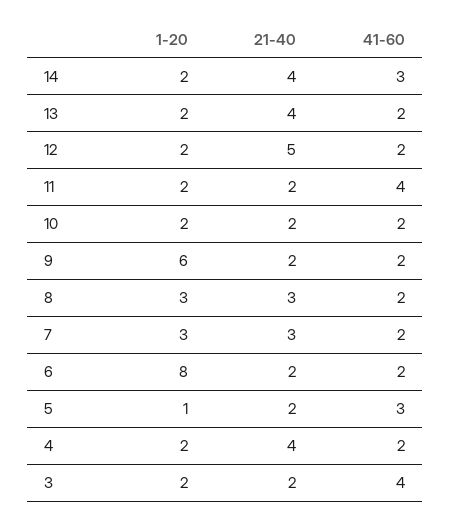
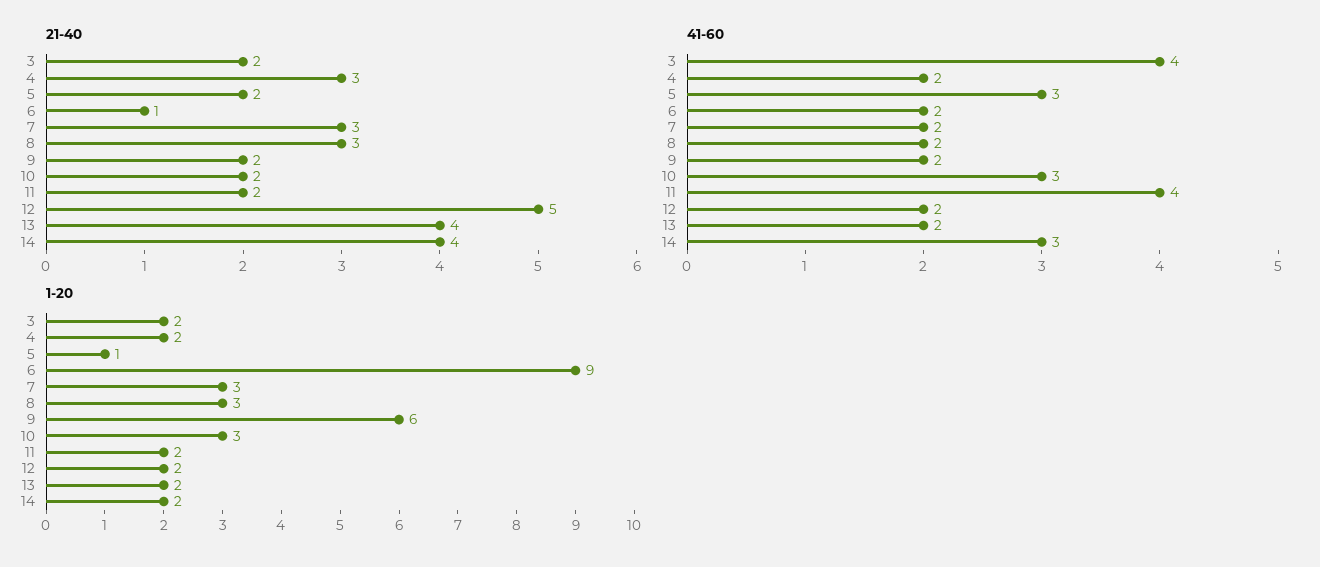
1-20, 10: 2 -> 3
41-60, 10: 2 -> 3
1-20, 6: 8 -> 9
21-40, 6: 2 -> 1
21-40, 4: 4 -> 3

